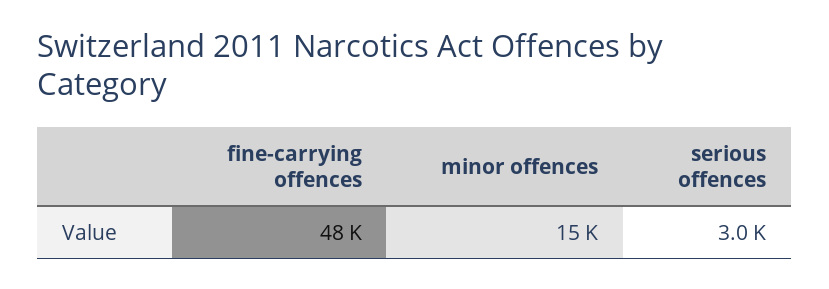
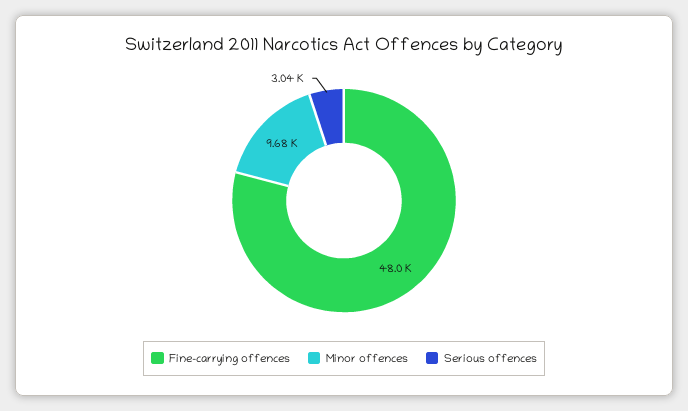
minor offences: 15000 -> 9680

